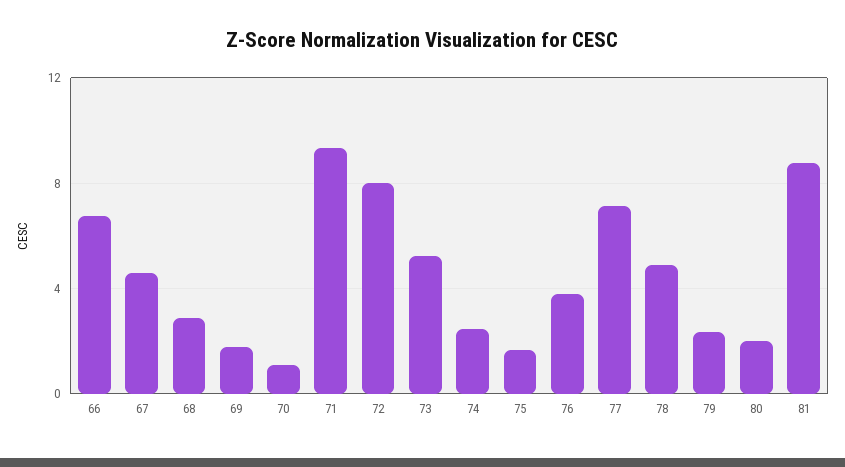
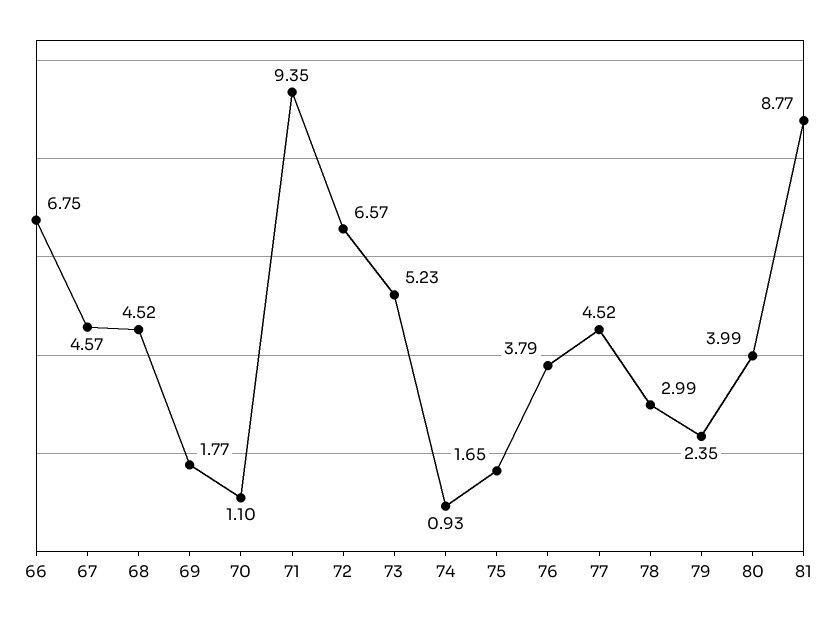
68: 3 -> 4.52
72: 8 -> 6.57
74: 2.5 -> 0.93
77: 7 -> 4.52
78: 5 -> 2.99
80: 2 -> 3.99

